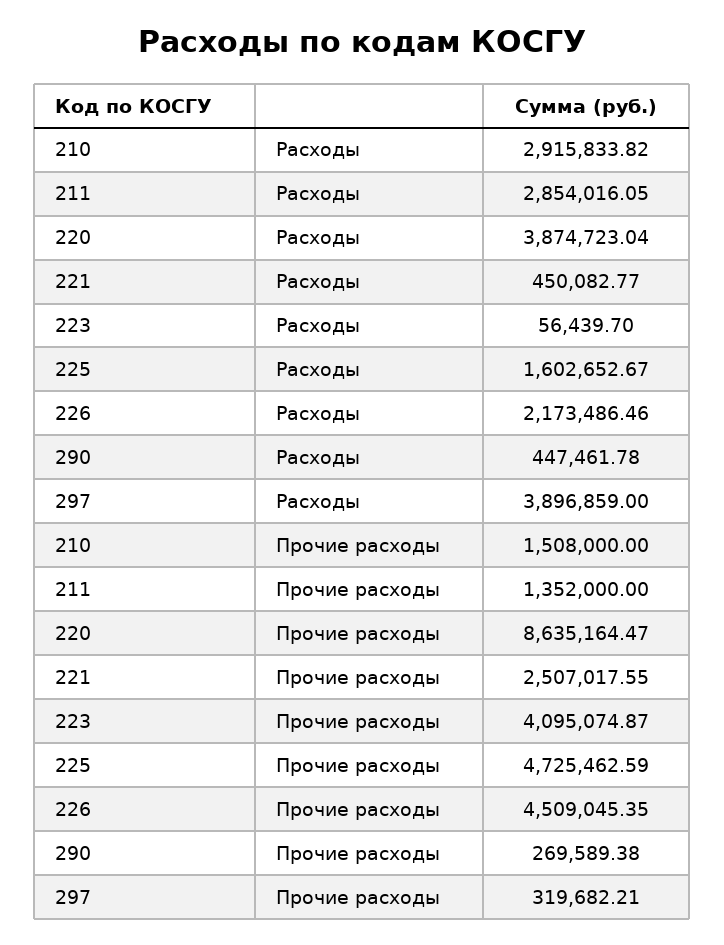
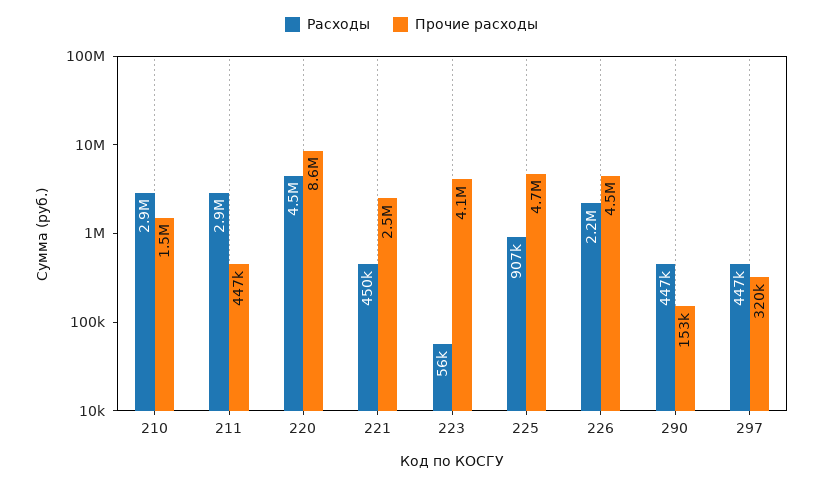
Расходы, 220: 3874723.04 -> 4500000
Расходы, 225: 1602652.67 -> 907000
Расходы, 297: 3896859 -> 447000
Прочие расходы, 211: 1352000 -> 447000
Прочие расходы, 290: 269589.38 -> 153000

